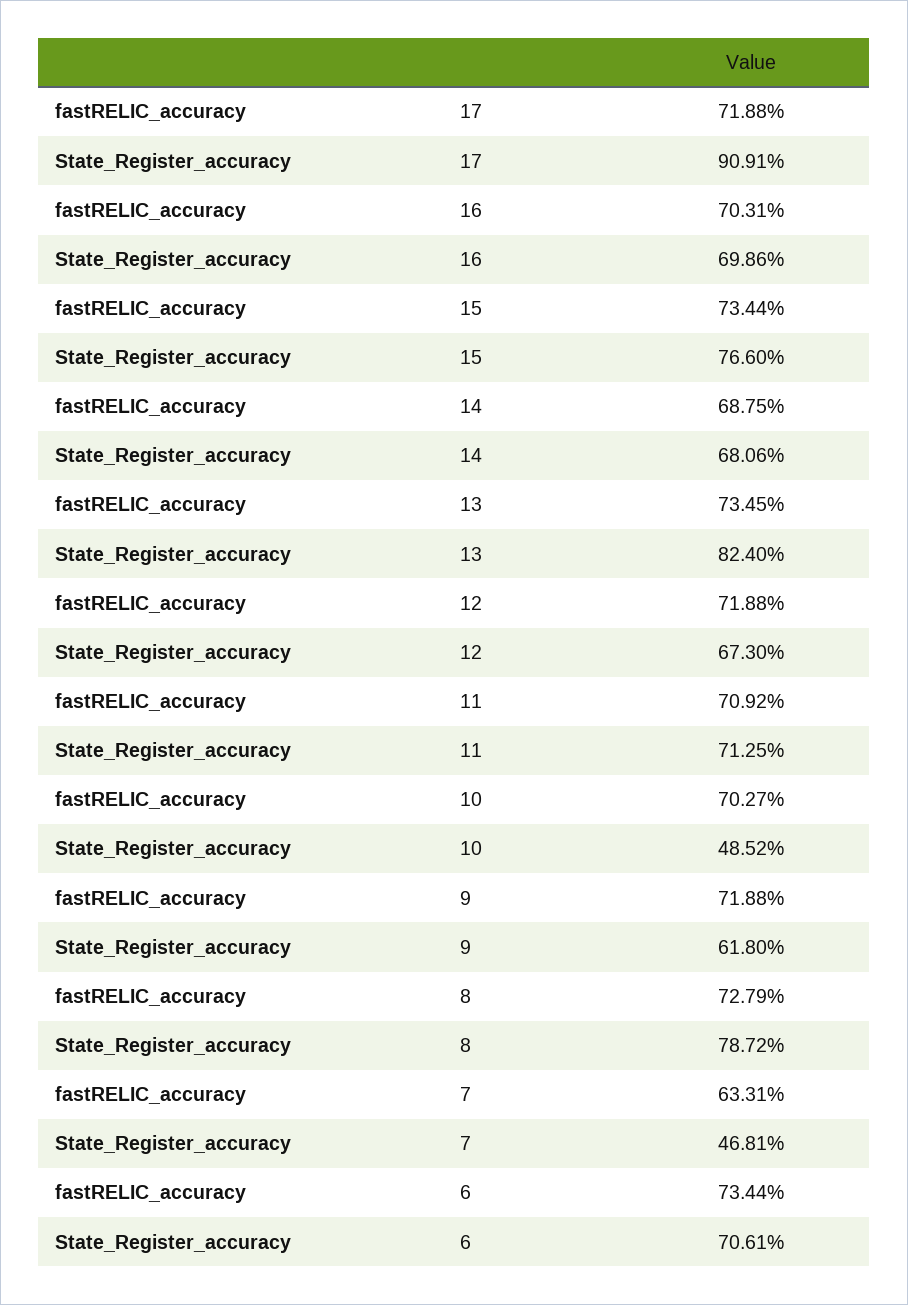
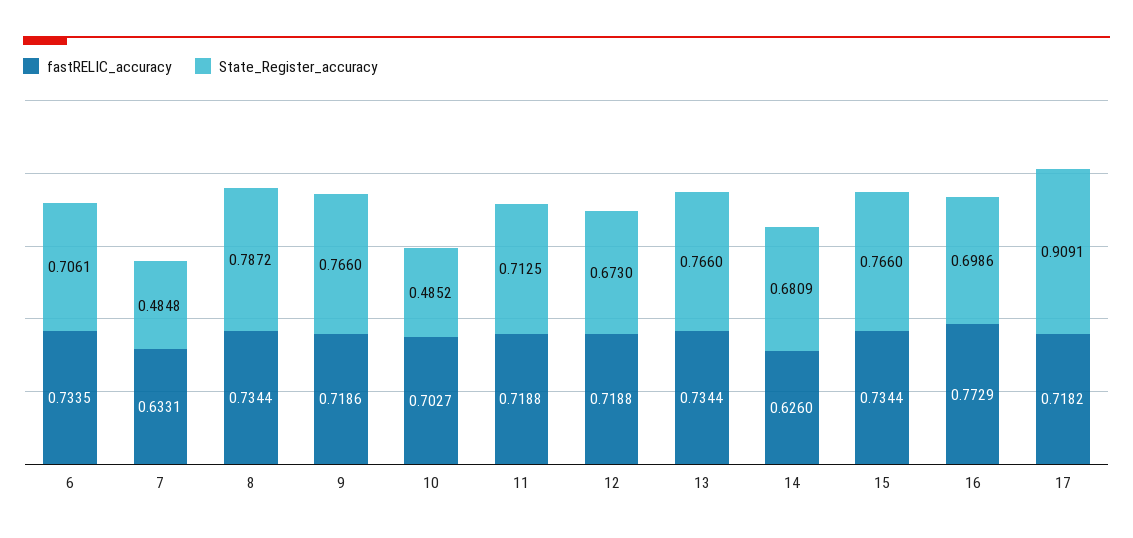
fastRELIC_accuracy, 17: 0.7188 -> 0.7182
fastRELIC_accuracy, 16: 0.7031 -> 0.7729
fastRELIC_accuracy, 14: 0.6875 -> 0.626
State_Register_accuracy, 14: 0.6806 -> 0.6809
fastRELIC_accuracy, 13: 0.7345 -> 0.7344
State_Register_accuracy, 13: 0.824 -> 0.766
fastRELIC_accuracy, 11: 0.7092 -> 0.7188
fastRELIC_accuracy, 9: 0.7188 -> 0.7186
State_Register_accuracy, 9: 0.618 -> 0.766
fastRELIC_accuracy, 8: 0.7279 -> 0.7344
State_Register_accuracy, 7: 0.4681 -> 0.4848
fastRELIC_accuracy, 6: 0.7344 -> 0.7335

